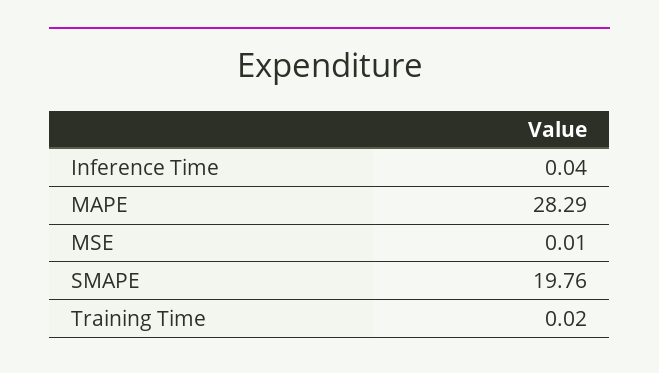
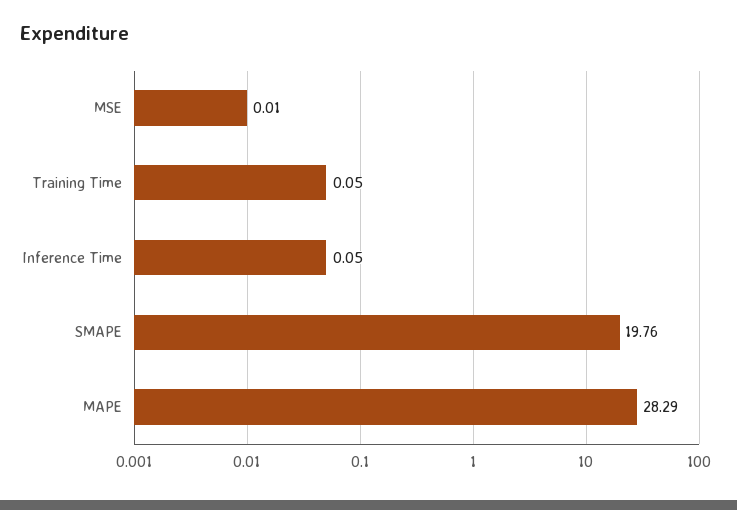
Inference Time: 0.04 -> 0.05
Training Time: 0.02 -> 0.05

